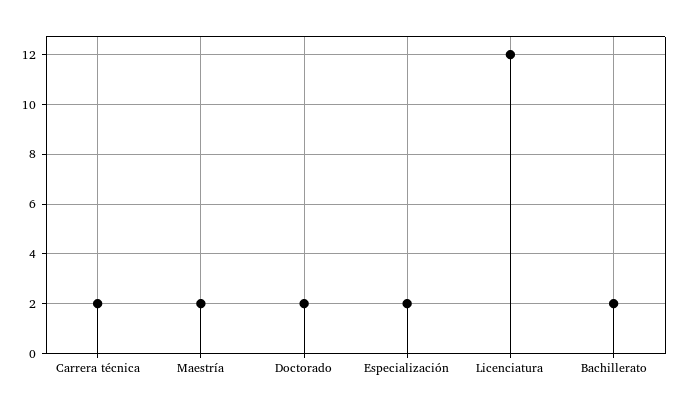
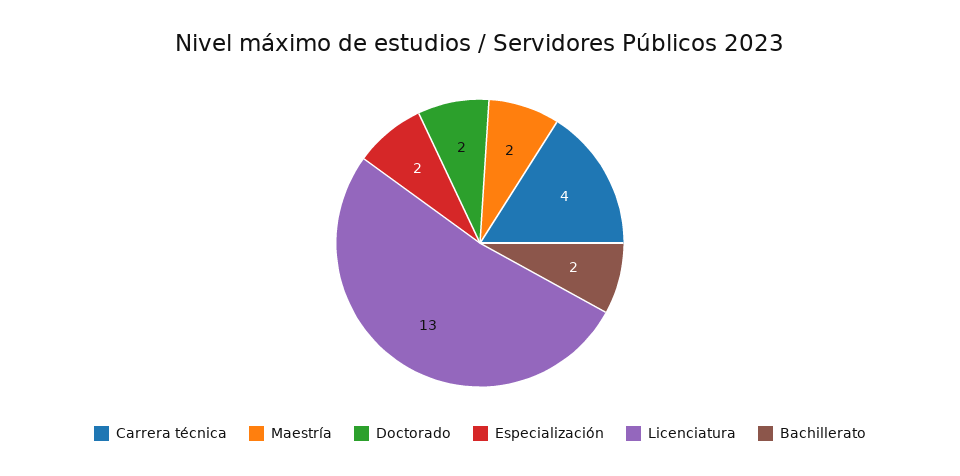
Carrera técnica: 2 -> 4
Licenciatura: 12 -> 13

